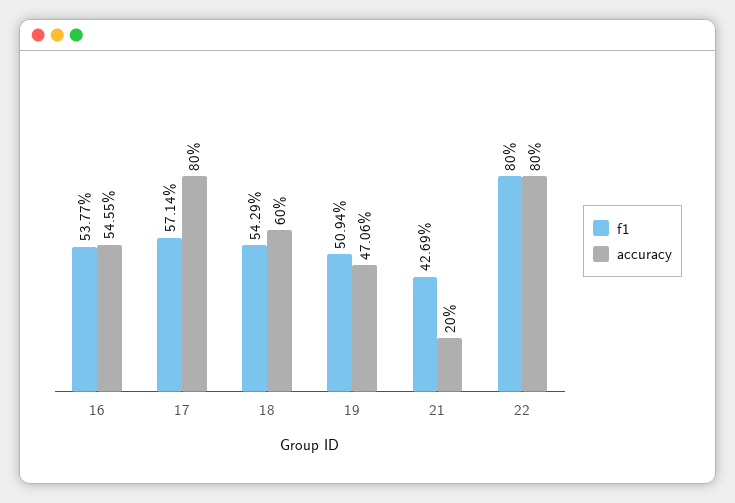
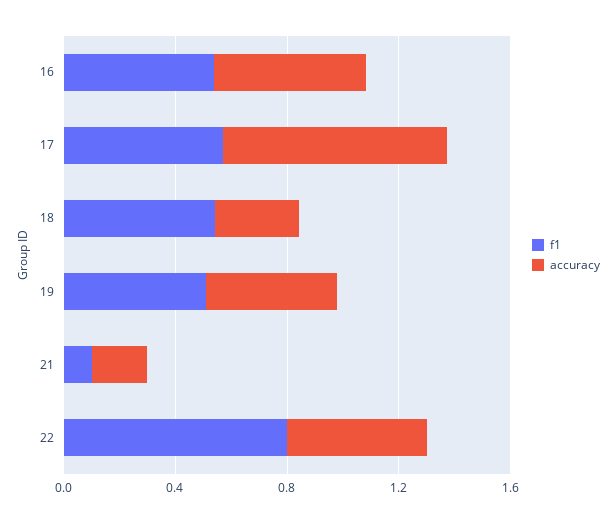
accuracy, 18: 0.6 -> 0.3
f1, 21: 0.4269 -> 0.1
accuracy, 22: 0.8 -> 0.5

